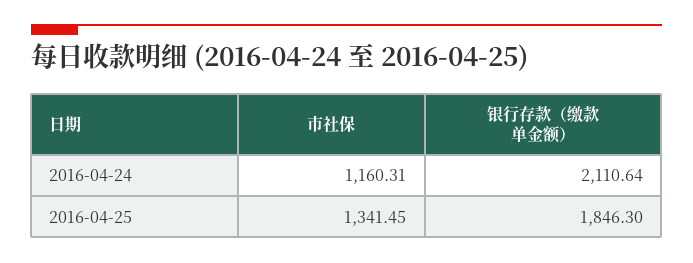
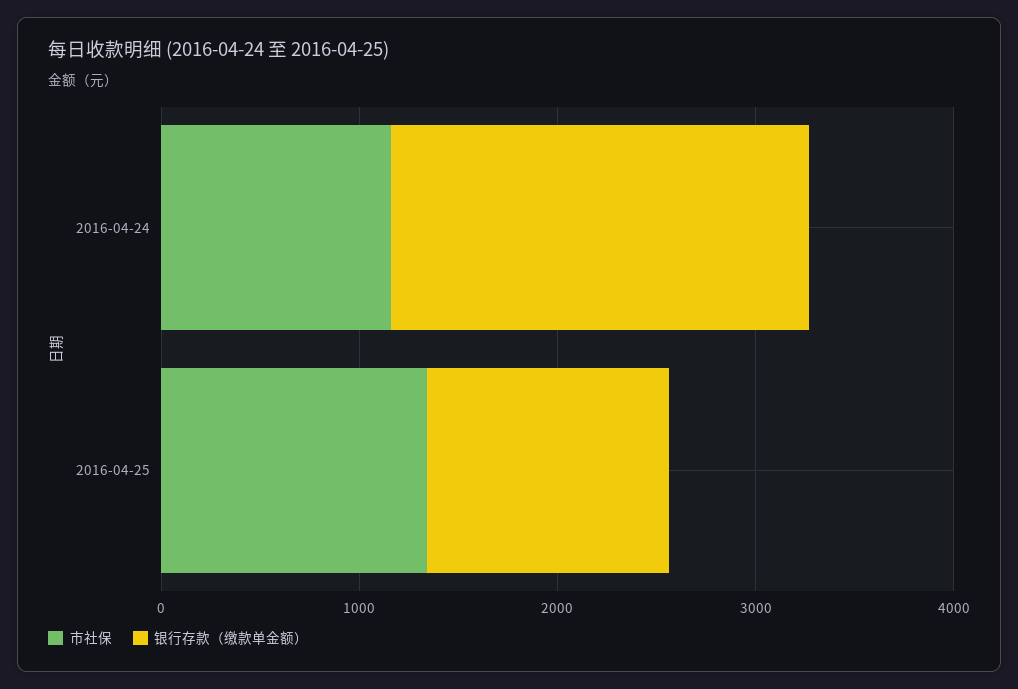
银行存款（缴款单金额）, 2016-04-25: 1846.3 -> 1200

